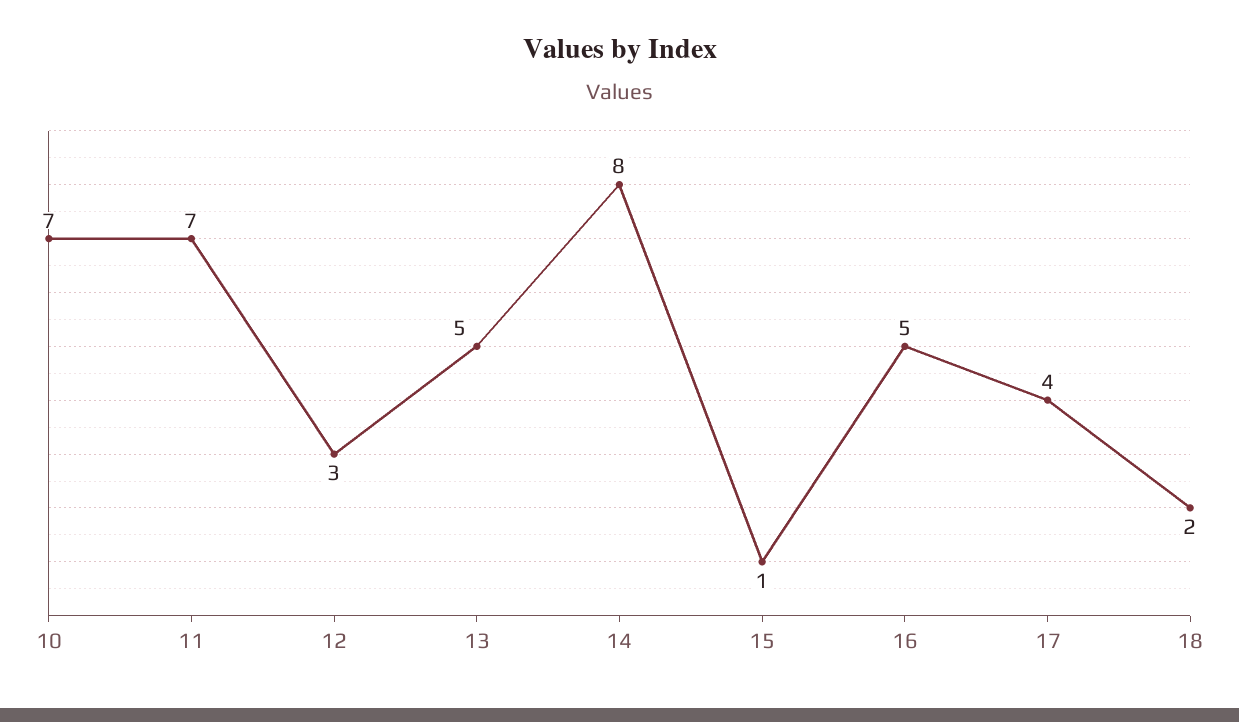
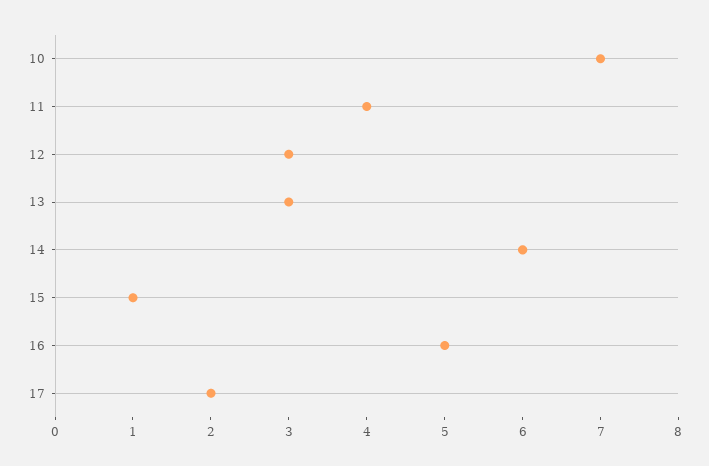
11: 7 -> 4
13: 5 -> 3
14: 8 -> 6
17: 4 -> 2
18: 2 -> none

